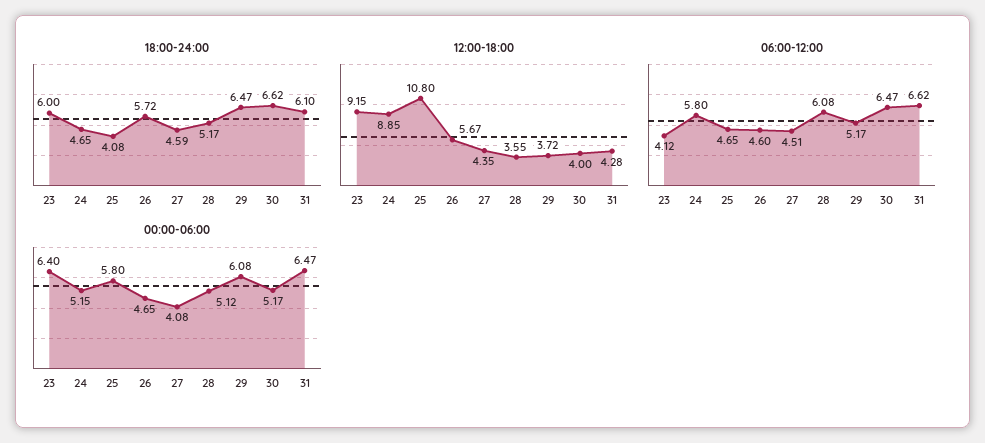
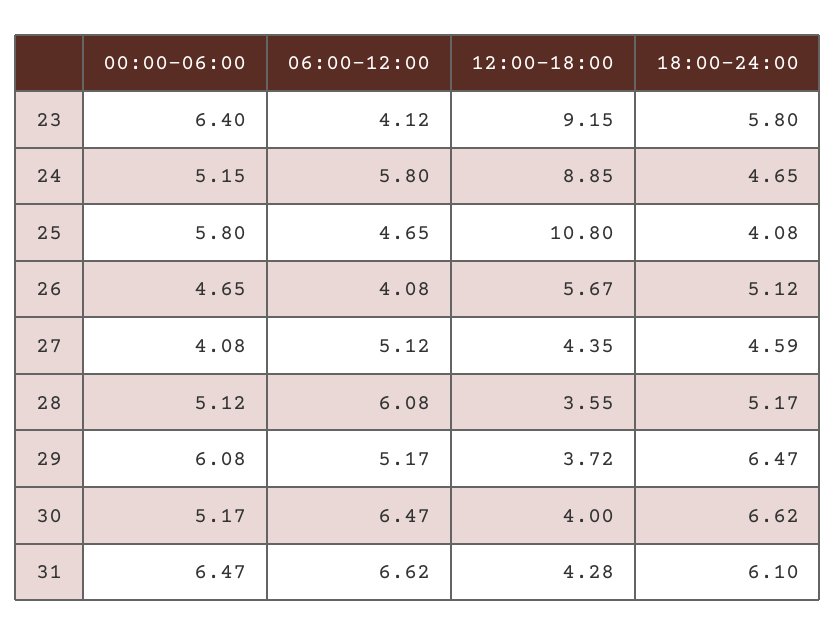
18:00-24:00, 23: 6 -> 5.8
18:00-24:00, 26: 5.72 -> 5.12
06:00-12:00, 26: 4.6 -> 4.08
06:00-12:00, 27: 4.51 -> 5.12

